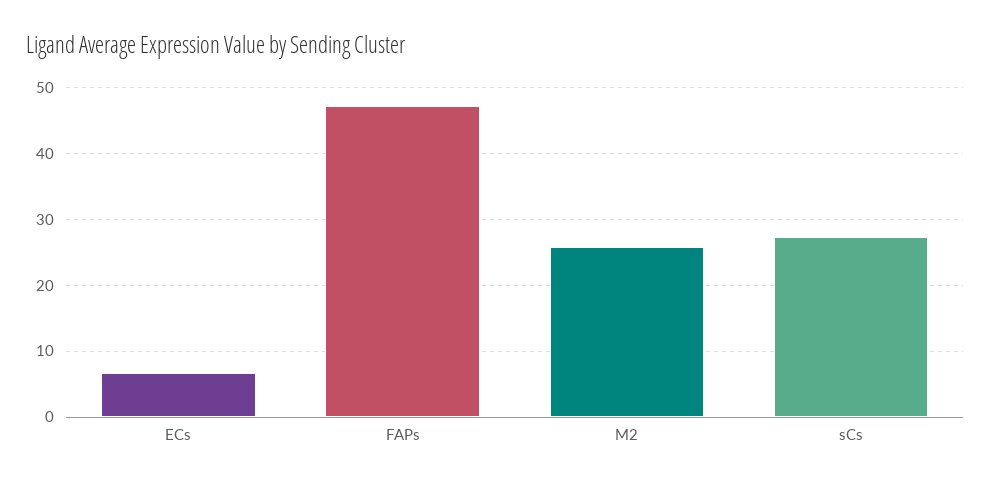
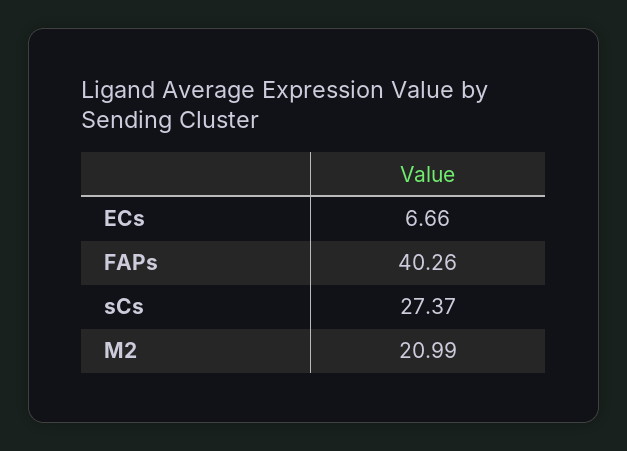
FAPs: 47 -> 40.26
M2: 26 -> 20.99

